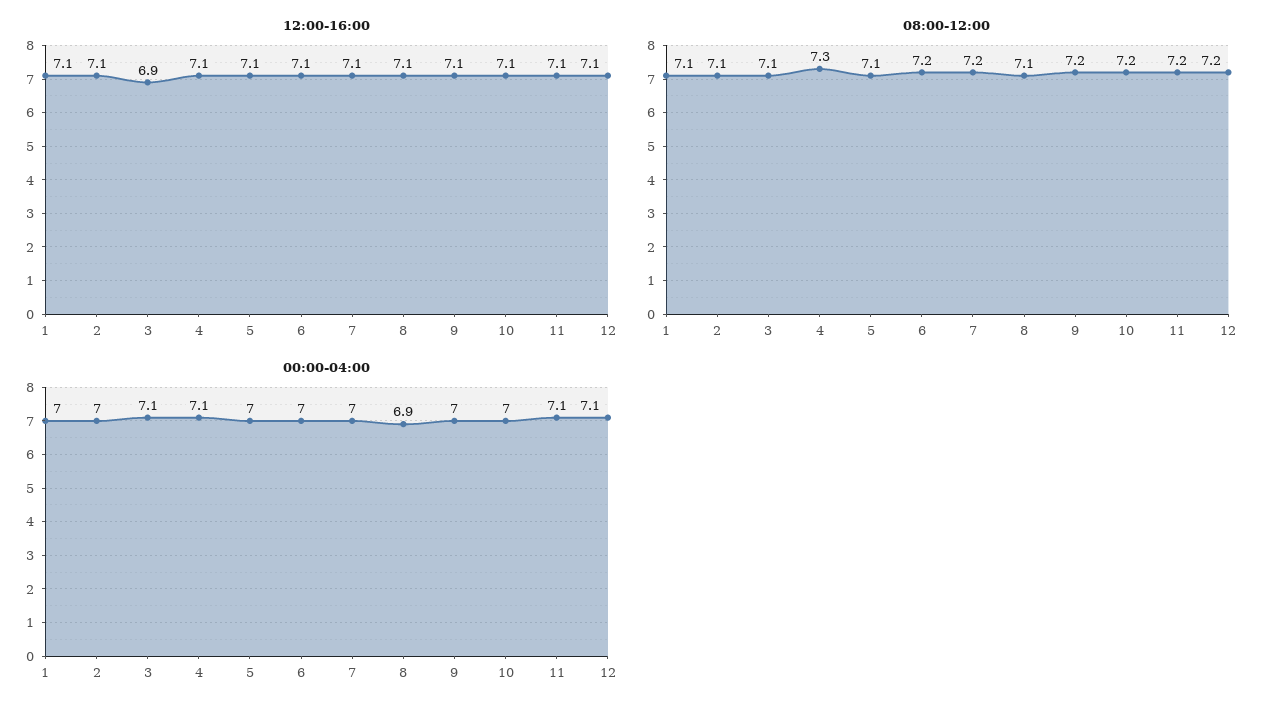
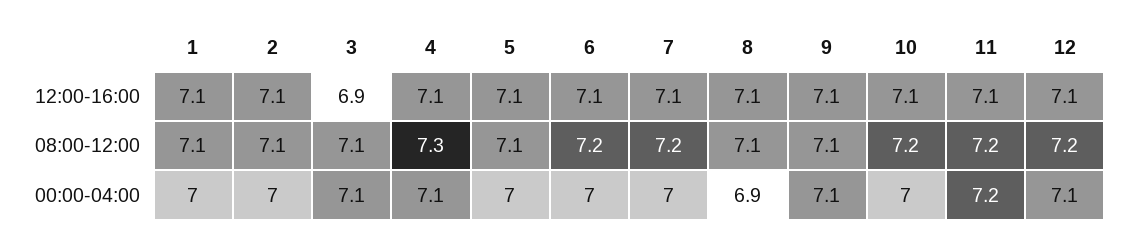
08:00-12:00, 9: 7.2 -> 7.1
00:00-04:00, 9: 7 -> 7.1
00:00-04:00, 11: 7.1 -> 7.2

